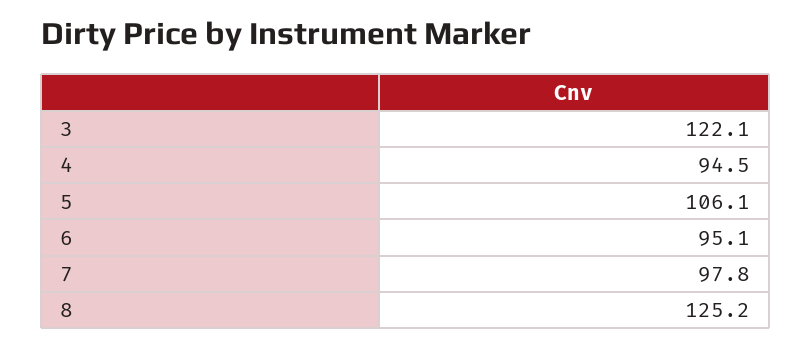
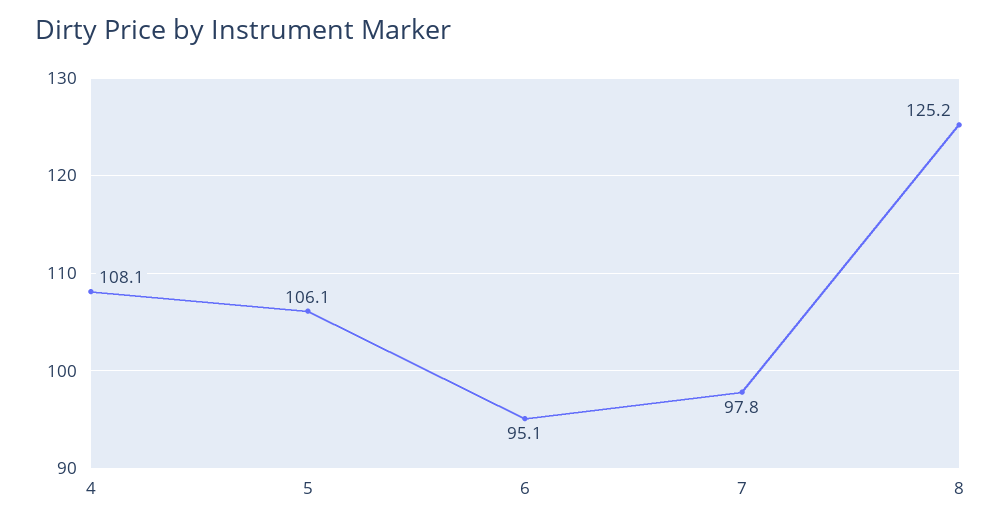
3: 122.1 -> none
4: 94.5 -> 108.1

